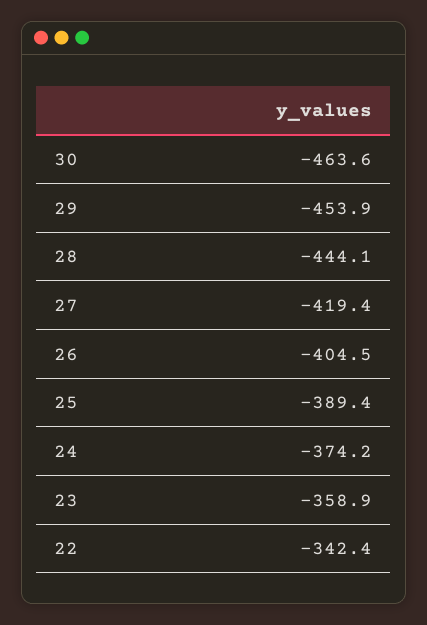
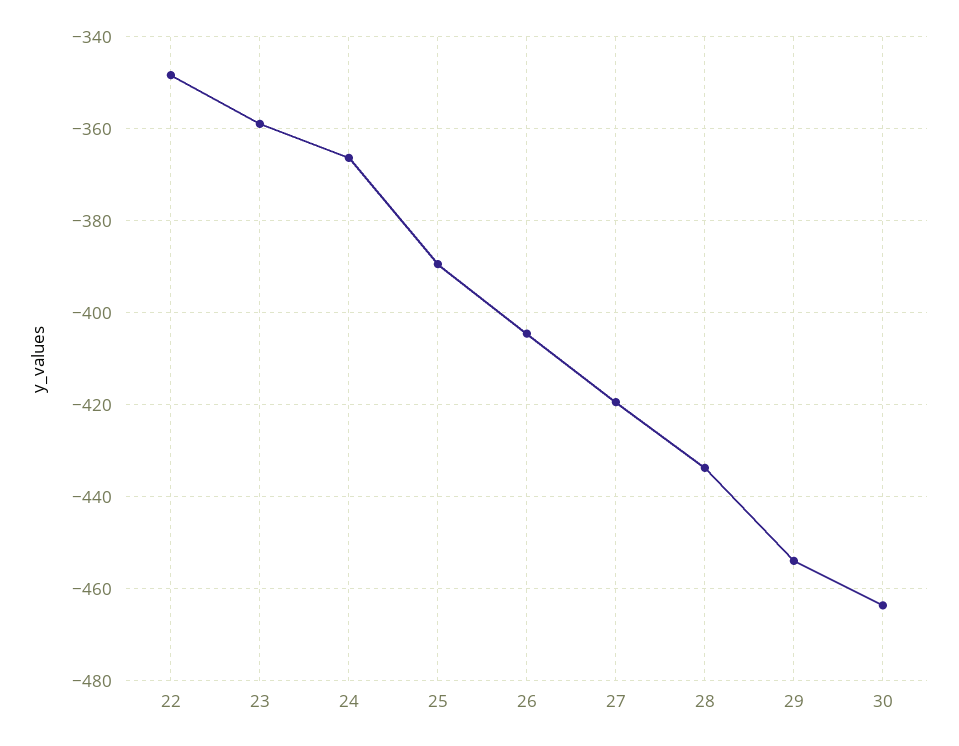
28: -444.1 -> -434
24: -374.2 -> -366
22: -342.4 -> -348

